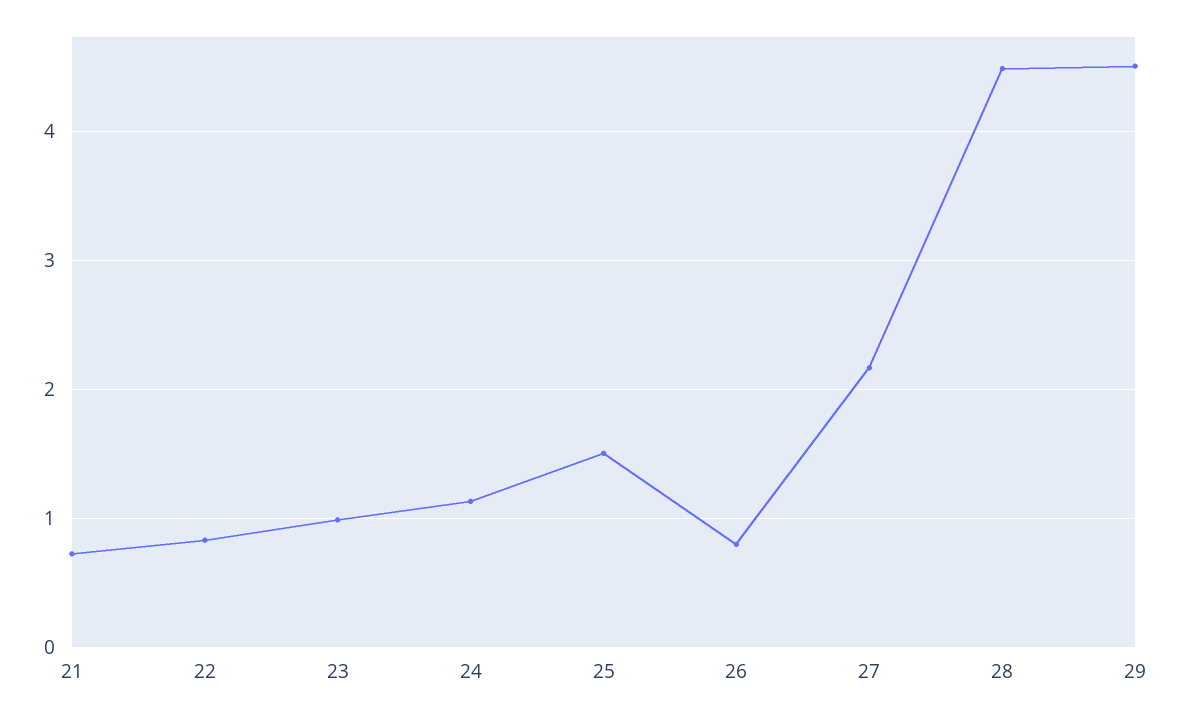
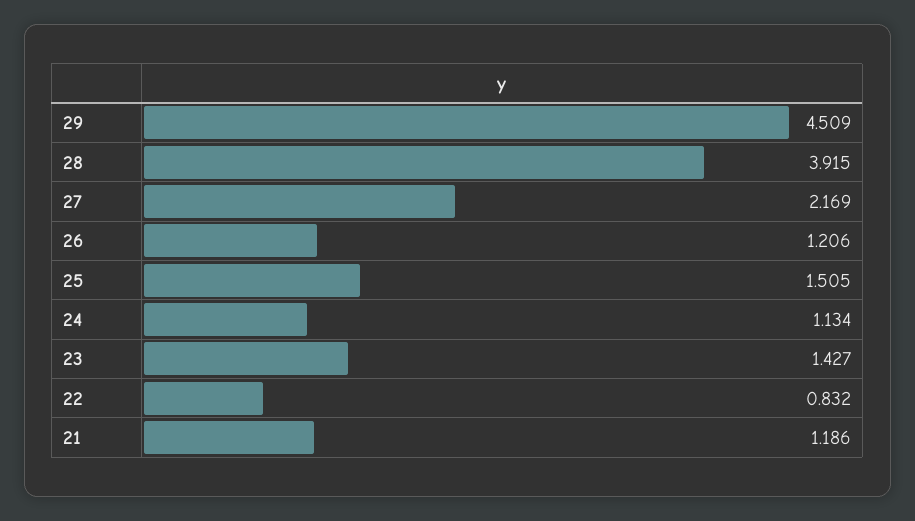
21: 0.7 -> 1.186
23: 1 -> 1.427
26: 0.8 -> 1.206
28: 4.5 -> 3.915

